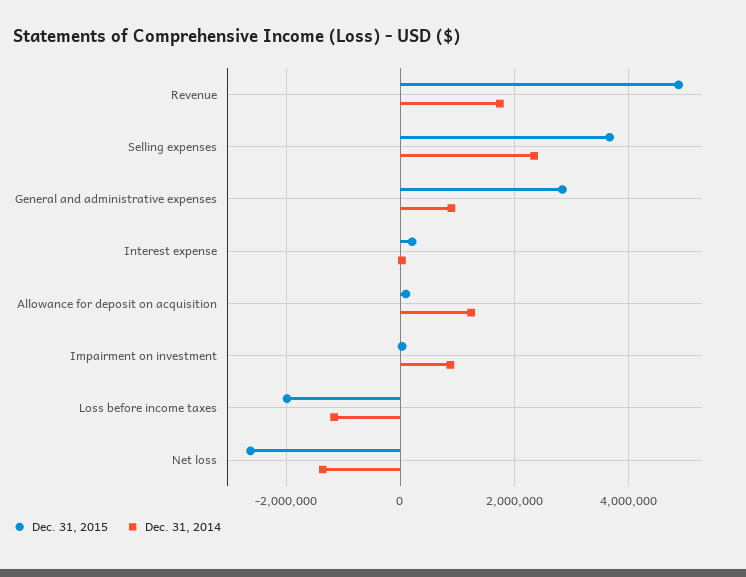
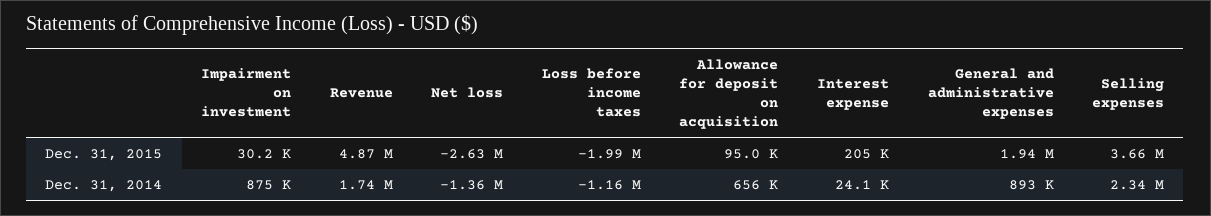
Dec. 31, 2015, General and administrative expenses: 2800000 -> 1940000
Dec. 31, 2014, Allowance for deposit on acquisition: 1200000 -> 656000

